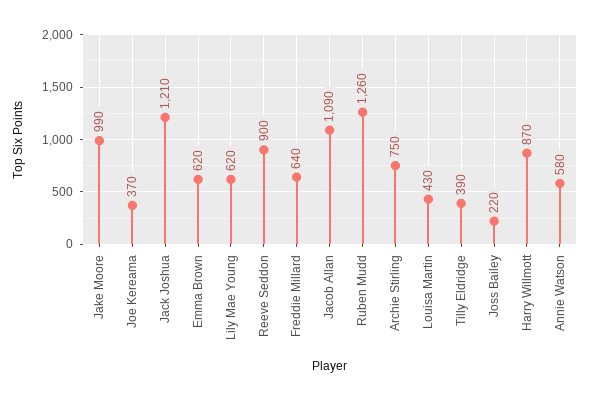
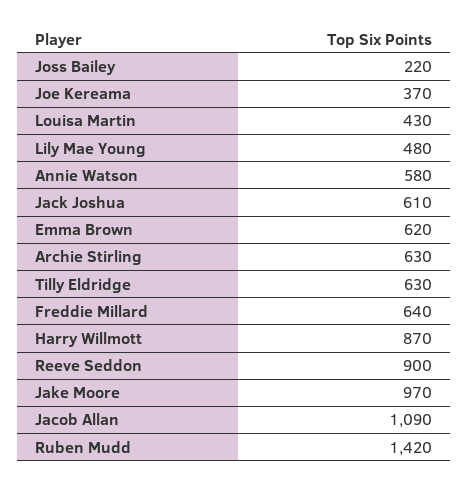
Jake Moore: 990 -> 970
Jack Joshua: 1210 -> 610
Lily Mae Young: 620 -> 480
Ruben Mudd: 1260 -> 1420
Archie Stirling: 750 -> 630
Tilly Eldridge: 390 -> 630

